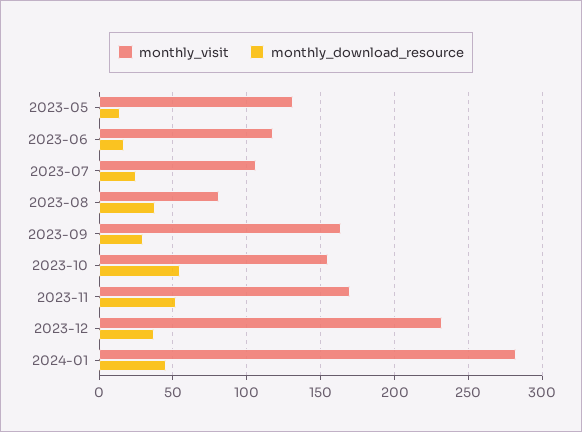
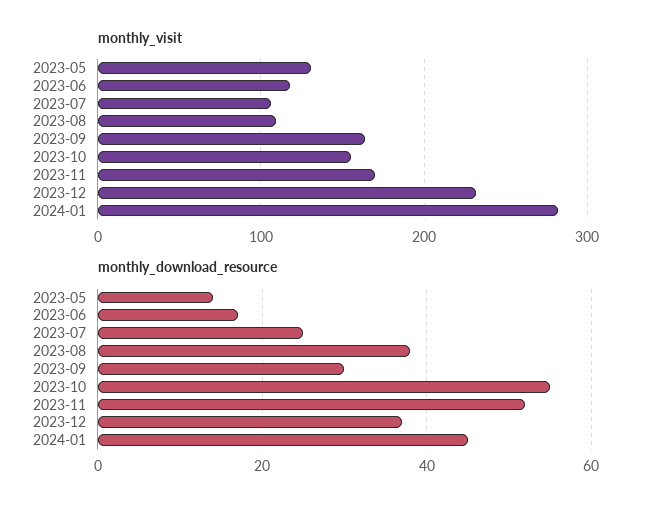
monthly_visit, 2023-08: 80 -> 110

